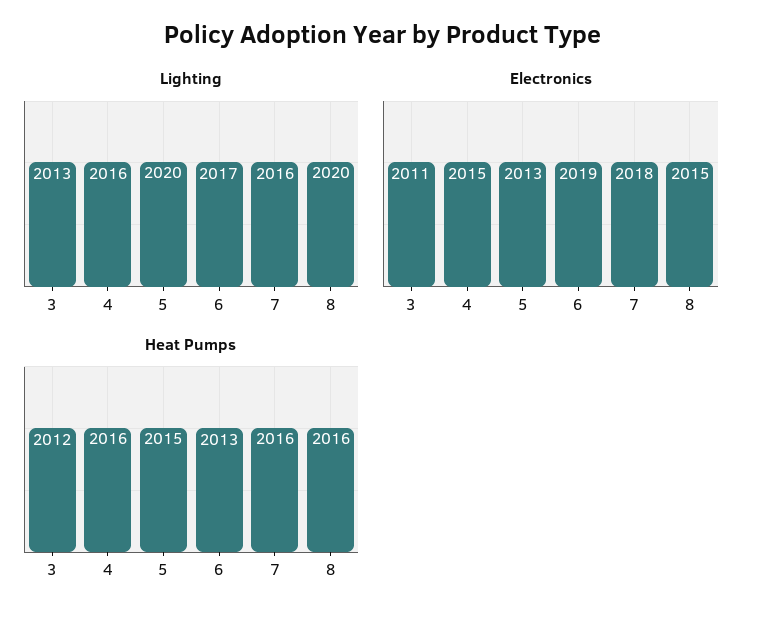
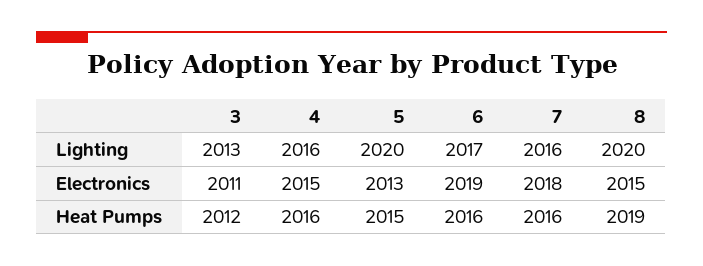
Heat Pumps, 6: 2013 -> 2016
Heat Pumps, 8: 2016 -> 2019

